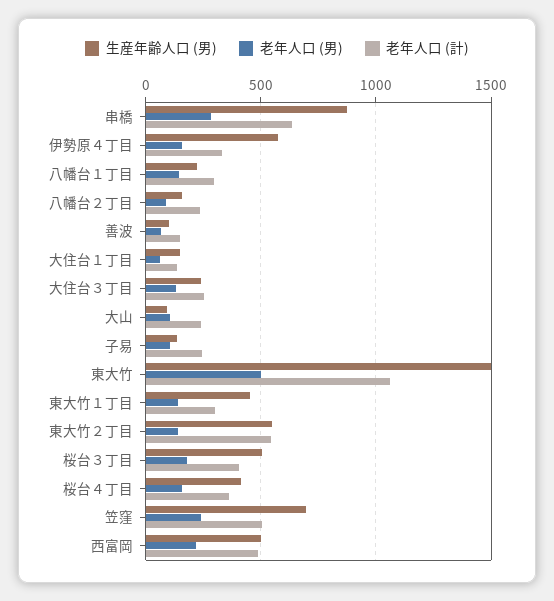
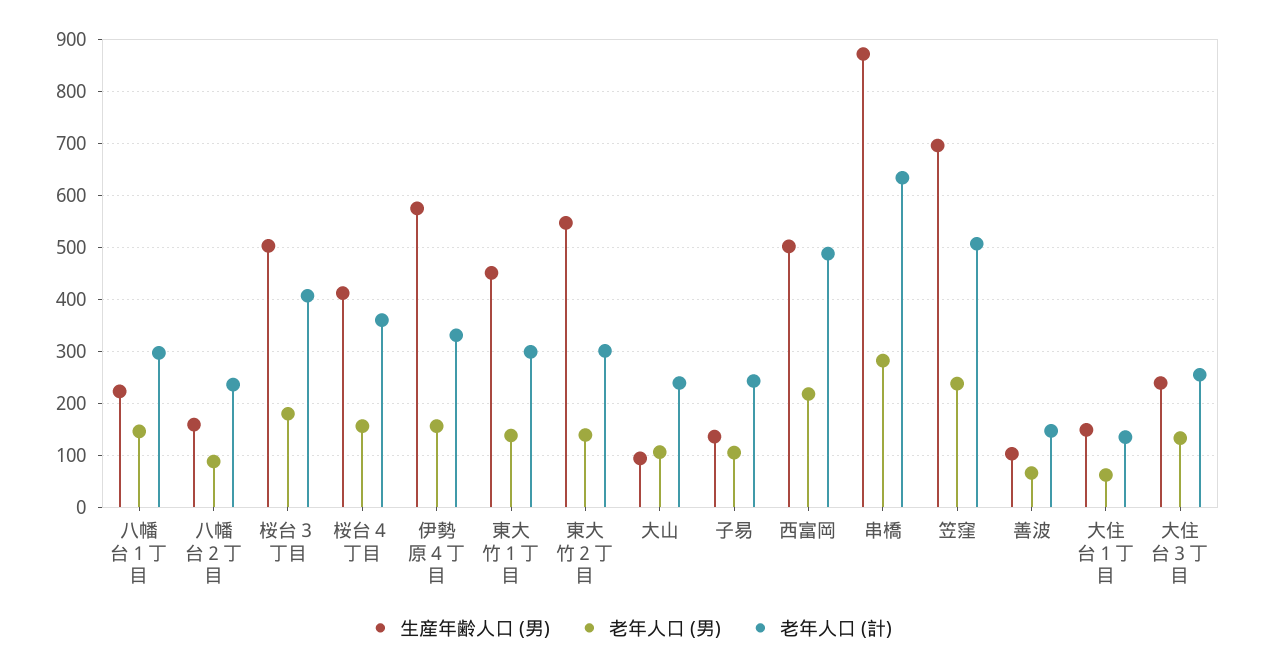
生産年齢人口 (男), 東大竹: 1500 -> none
老年人口 (男), 東大竹: 500 -> none
老年人口 (計), 東大竹: 1050 -> none
老年人口 (計), 東大竹２丁目: 550 -> 300

